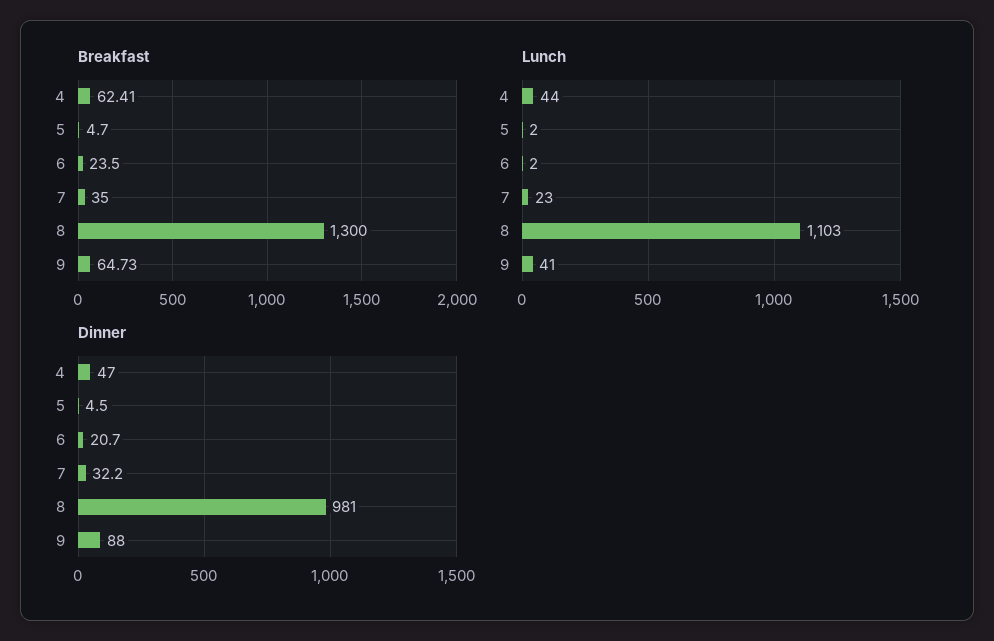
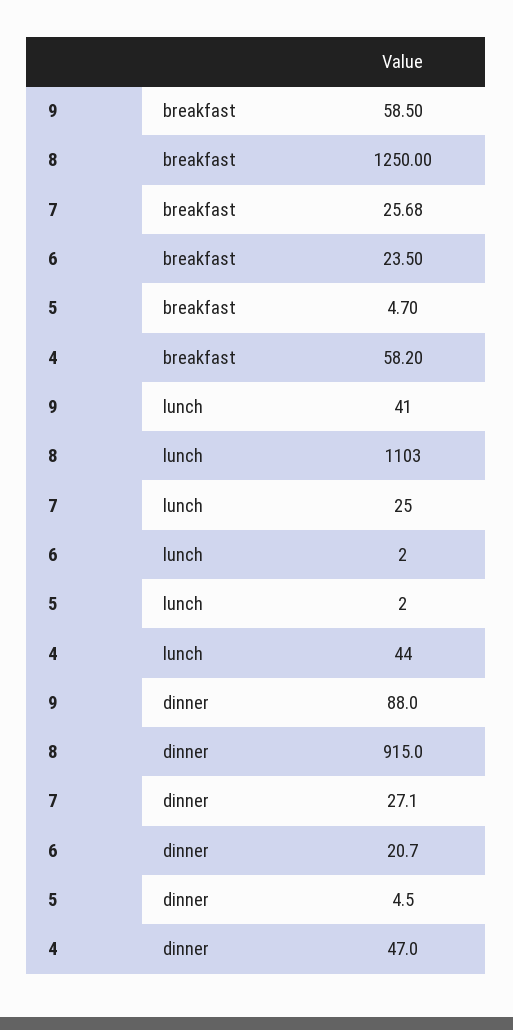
Breakfast, 4: 62.41 -> 58.2
Breakfast, 7: 35 -> 25.68
Breakfast, 8: 1300 -> 1250
Breakfast, 9: 64.73 -> 58.5
Lunch, 7: 23 -> 25
Dinner, 7: 32.2 -> 27.1
Dinner, 8: 981 -> 915

